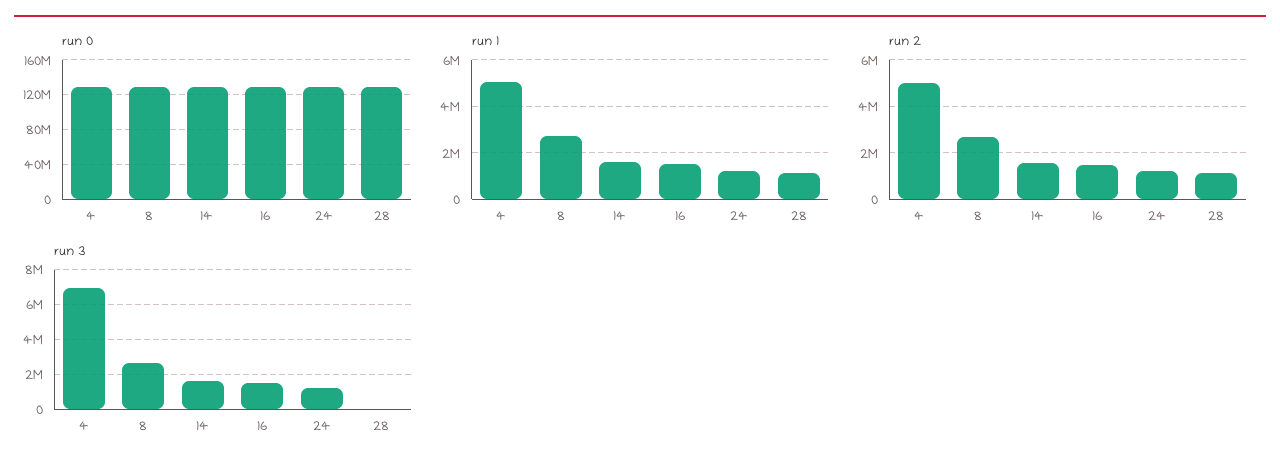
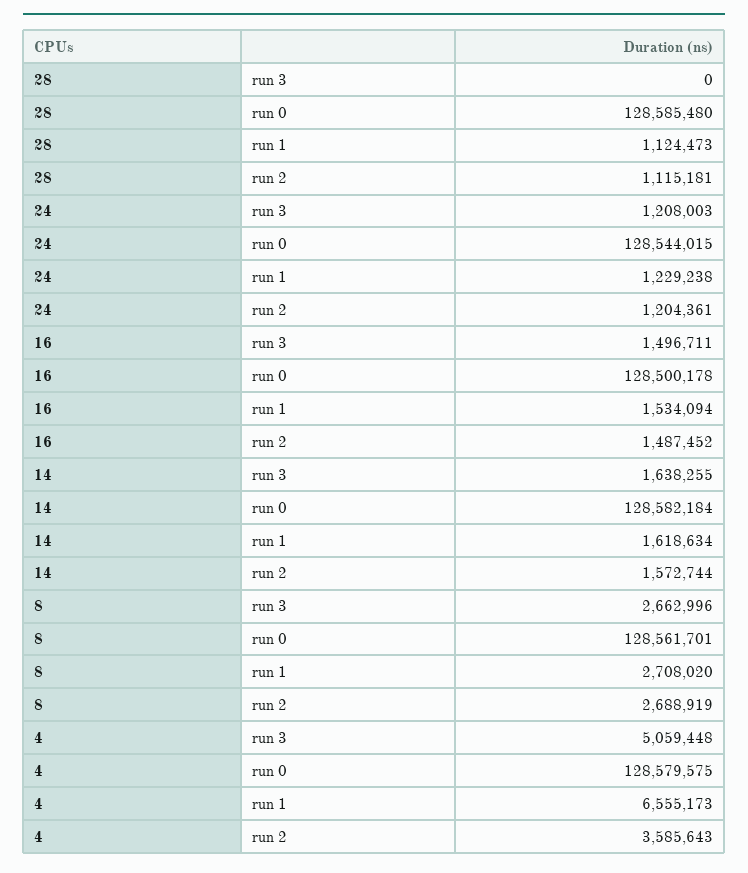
run 1, 4: 5000000 -> 6555173
run 2, 4: 5000000 -> 3585643
run 3, 4: 7000000 -> 5059448

